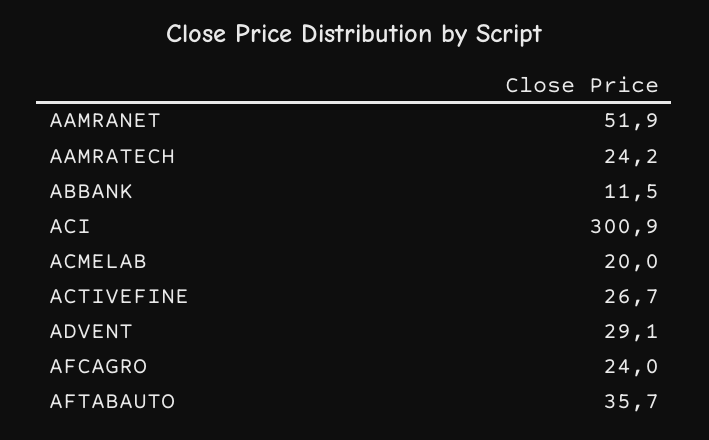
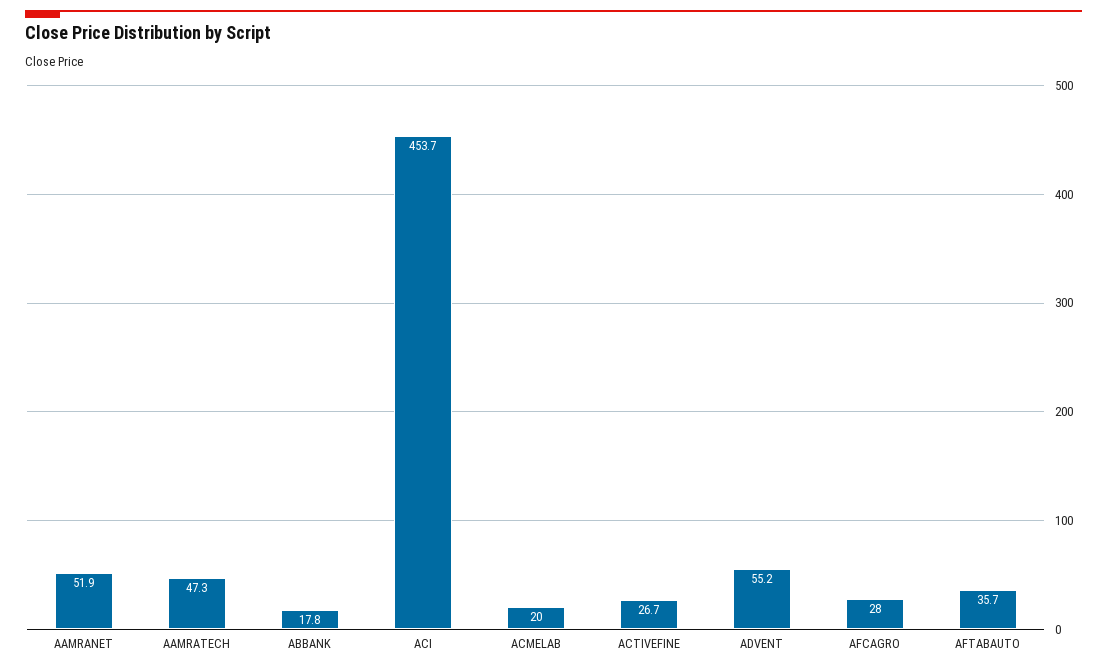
AAMRATECH: 24.2 -> 47.3
ABBANK: 11.5 -> 17.8
ACI: 300.9 -> 453.7
ADVENT: 29.1 -> 55.2
AFCAGRO: 24 -> 28

